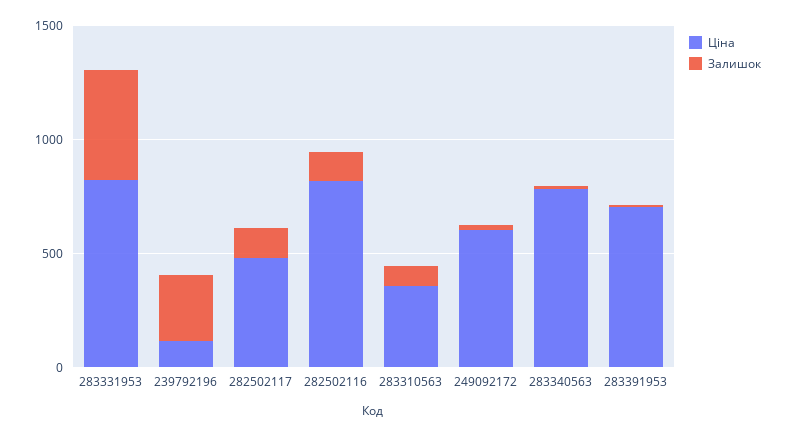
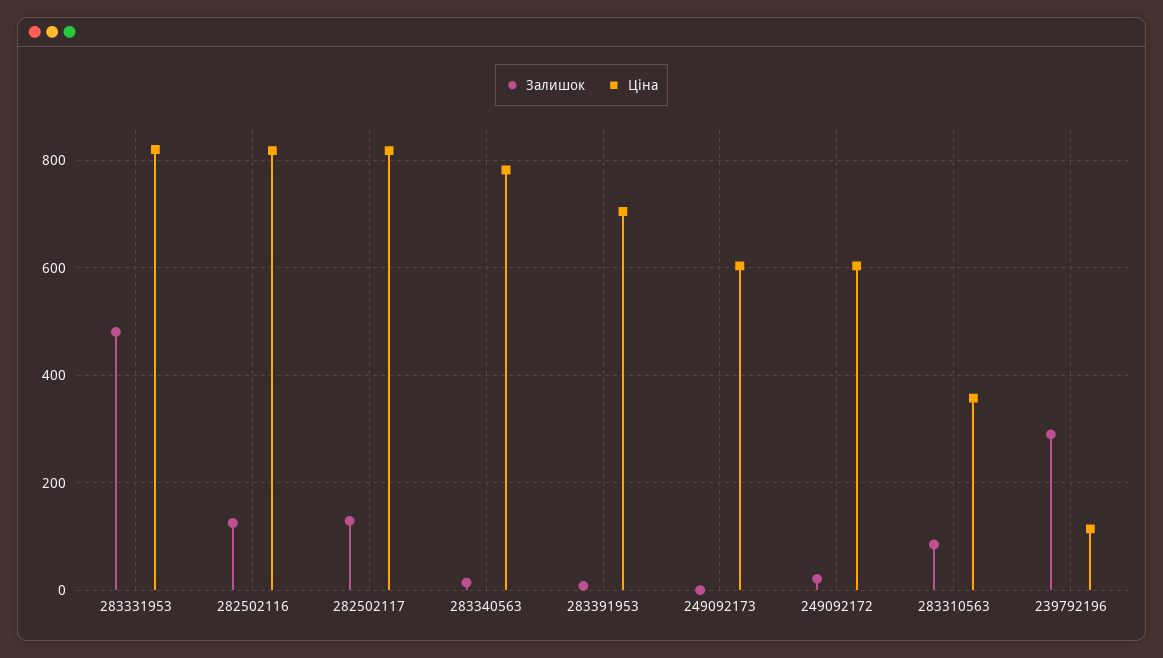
Ціна, 282502117: 500 -> 820
Залишок, 249092173: none -> 0
Ціна, 249092173: none -> 600

